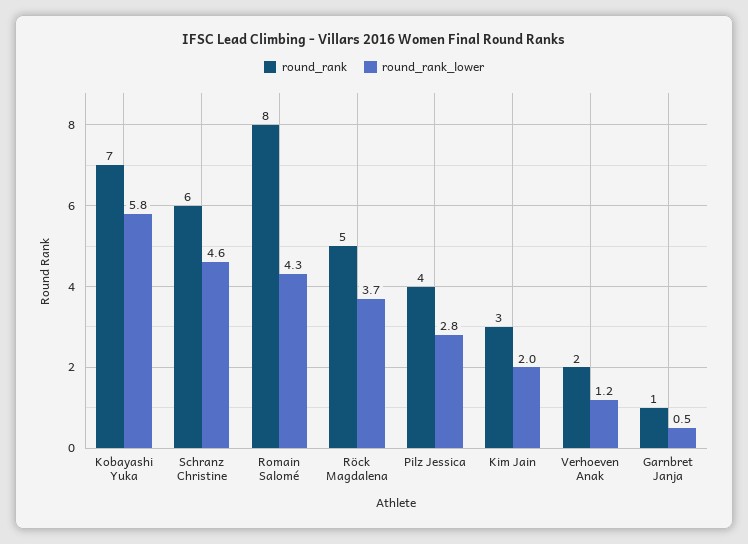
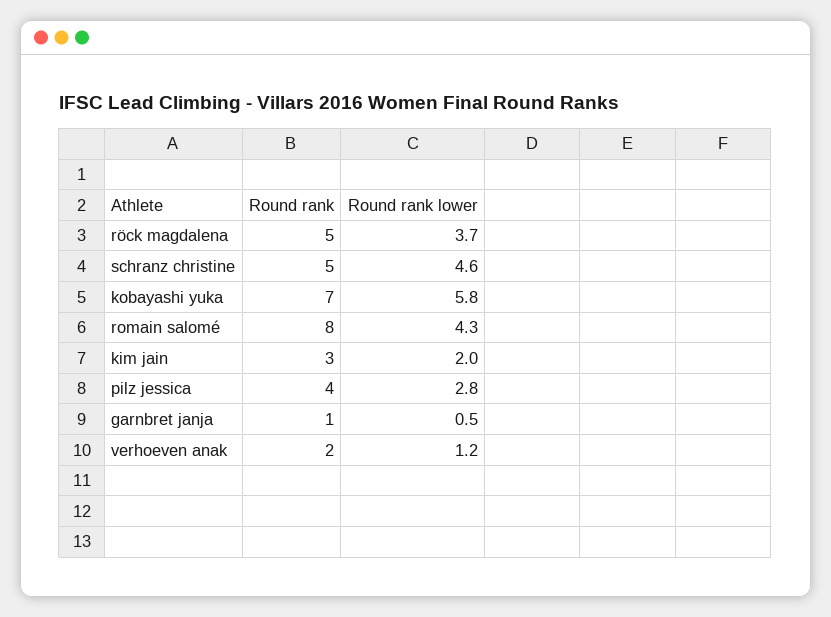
round_rank, Schranz Christine: 6 -> 5

